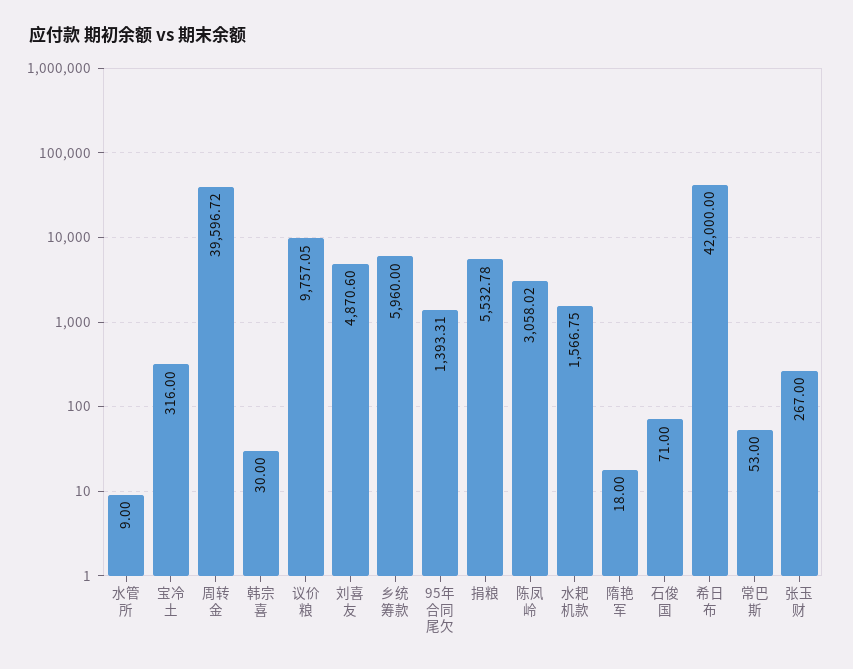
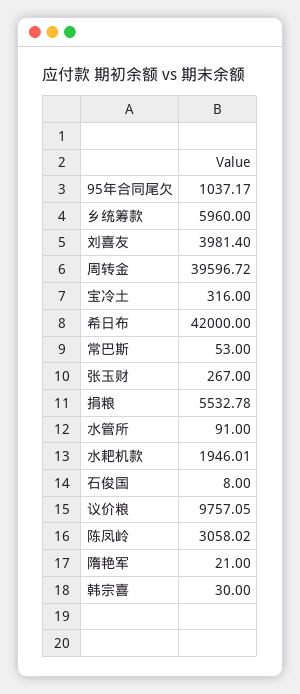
水管所: 9 -> 91
刘喜友: 4870.6 -> 3981.4
95年合同尾欠: 1393.31 -> 1037.17
水耙机款: 1566.75 -> 1946.01
隋艳军: 18 -> 21
石俊国: 71 -> 8

